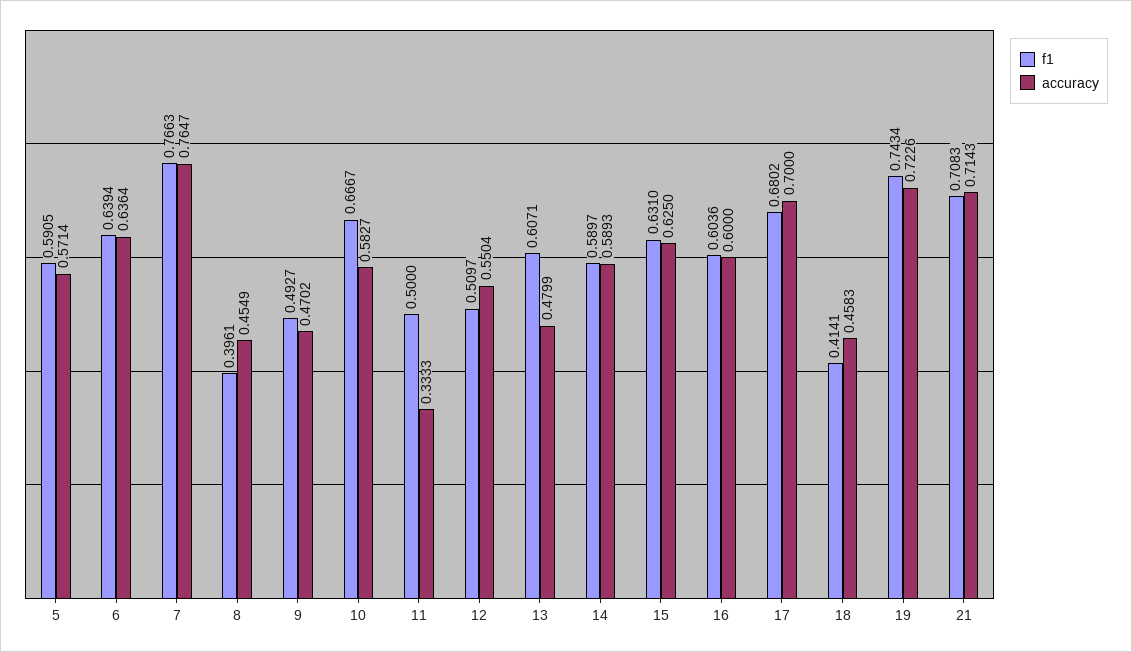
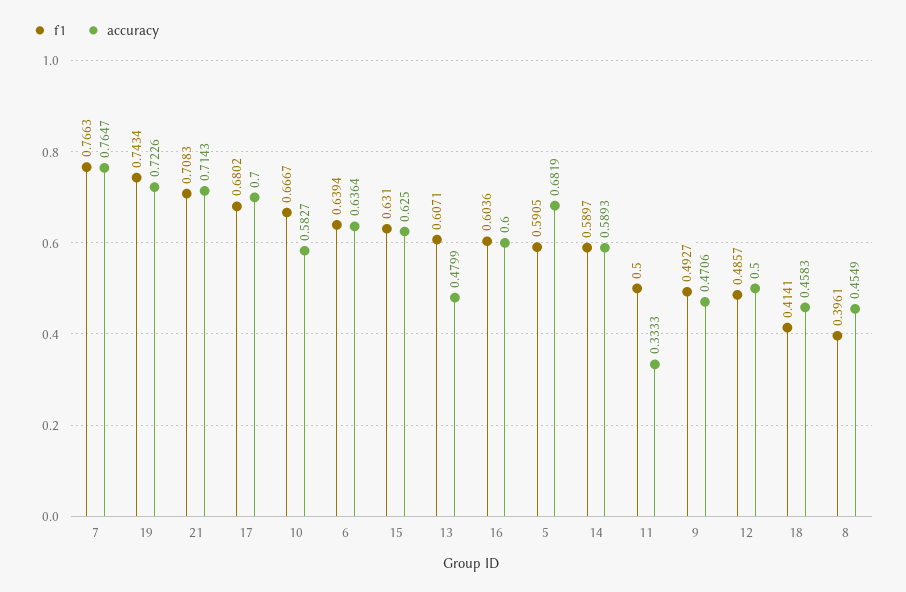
accuracy, 5: 0.5714 -> 0.6819
accuracy, 9: 0.4702 -> 0.4706
f1, 12: 0.5097 -> 0.4857
accuracy, 12: 0.5504 -> 0.5

